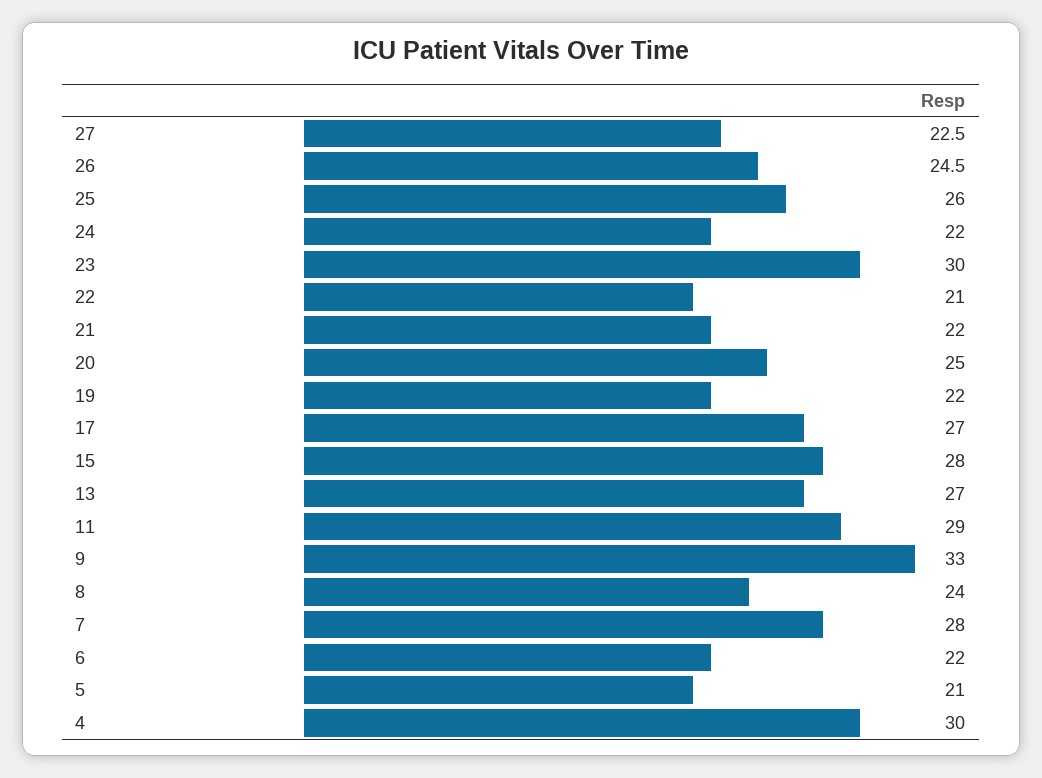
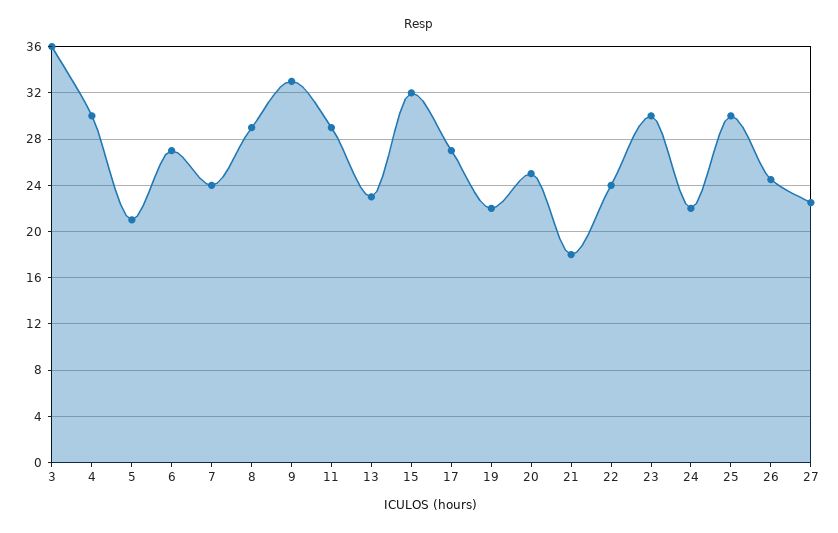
25: 26 -> 30
22: 21 -> 24
21: 22 -> 18
15: 28 -> 32
13: 27 -> 23
8: 24 -> 29
7: 28 -> 24
6: 22 -> 27
3: none -> 36

